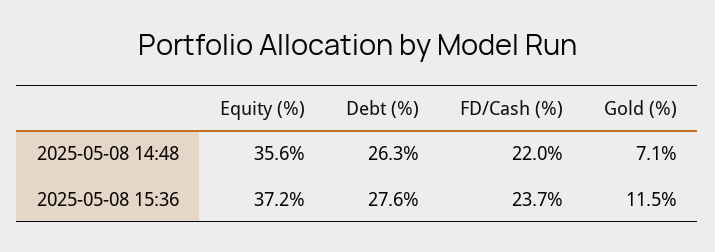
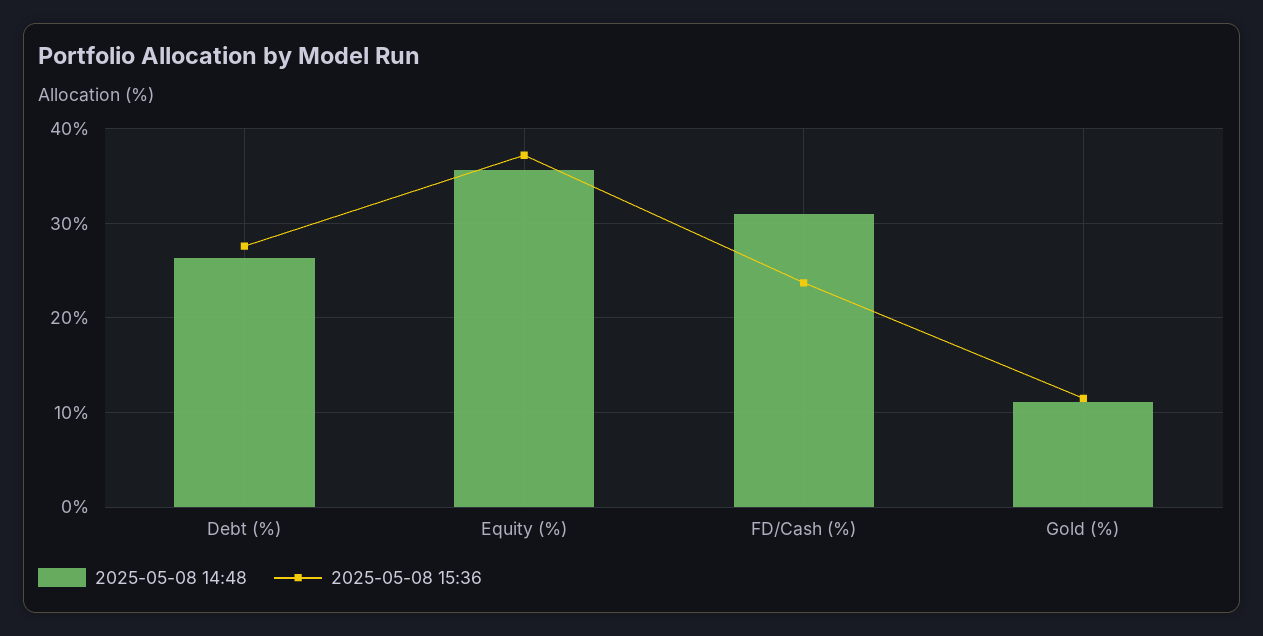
2025-05-08 14:48, FD/Cash (%): 22 -> 31
2025-05-08 14:48, Gold (%): 7.1 -> 11

